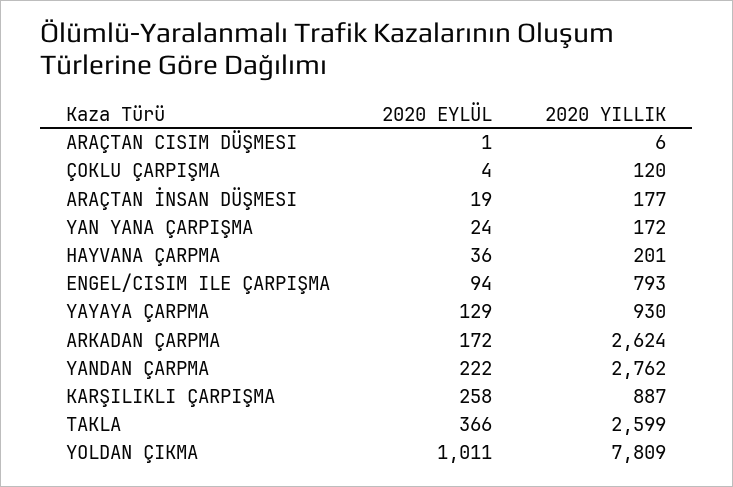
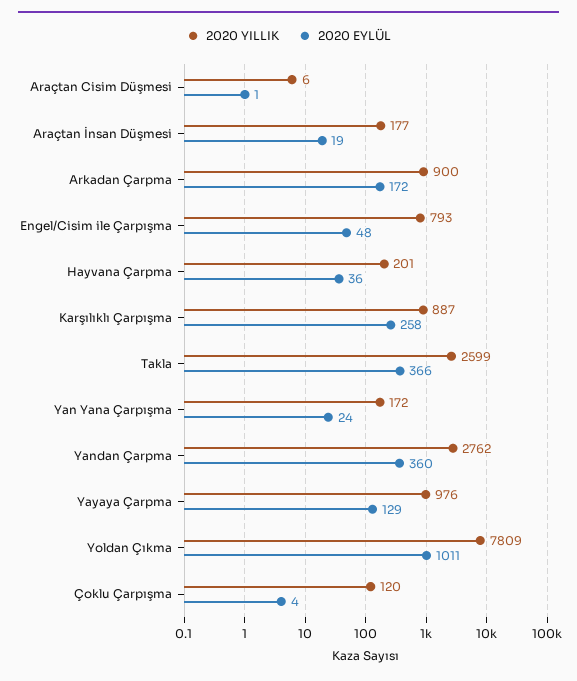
2020 EYLÜL, ENGEL/CISIM ILE ÇARPIŞMA: 94 -> 48
2020 YILLIK, YAYAYA ÇARPMA: 930 -> 976
2020 YILLIK, ARKADAN ÇARPMA: 2624 -> 900
2020 EYLÜL, YANDAN ÇARPMA: 222 -> 360

